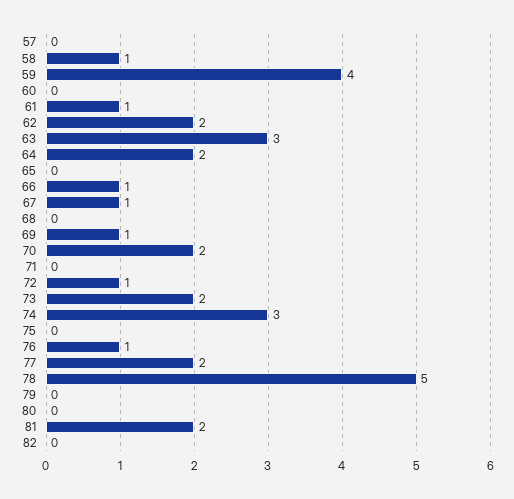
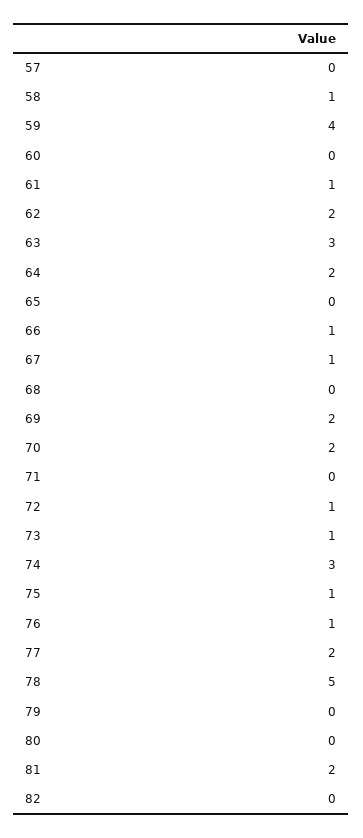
69: 1 -> 2
73: 2 -> 1
75: 0 -> 1

